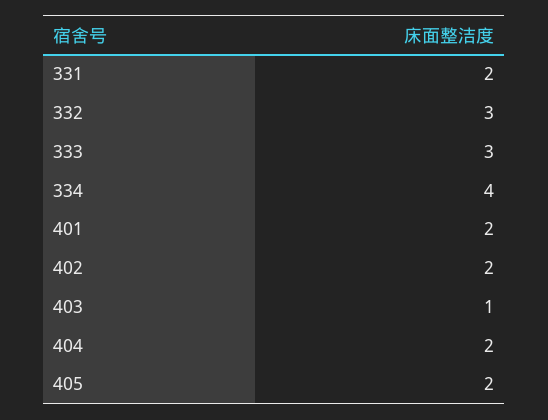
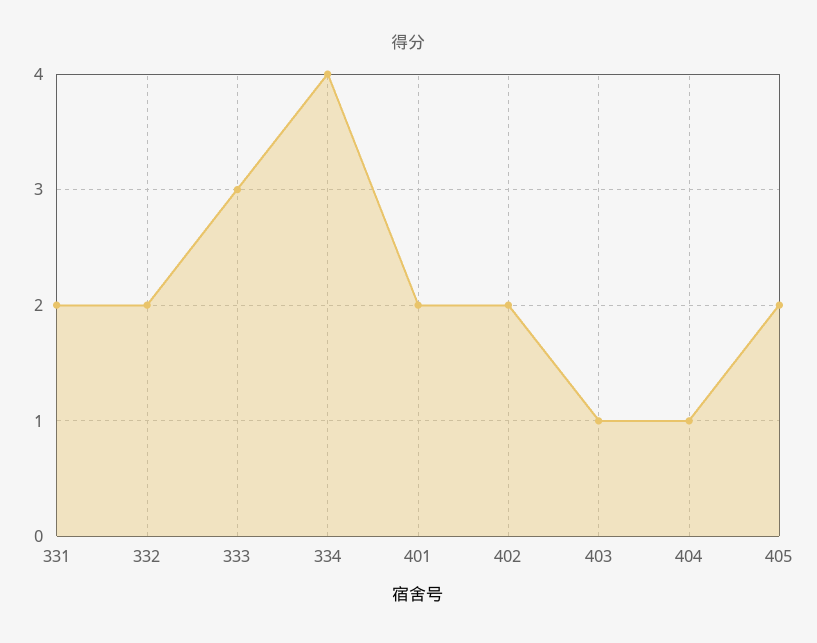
332: 3 -> 2
404: 2 -> 1

